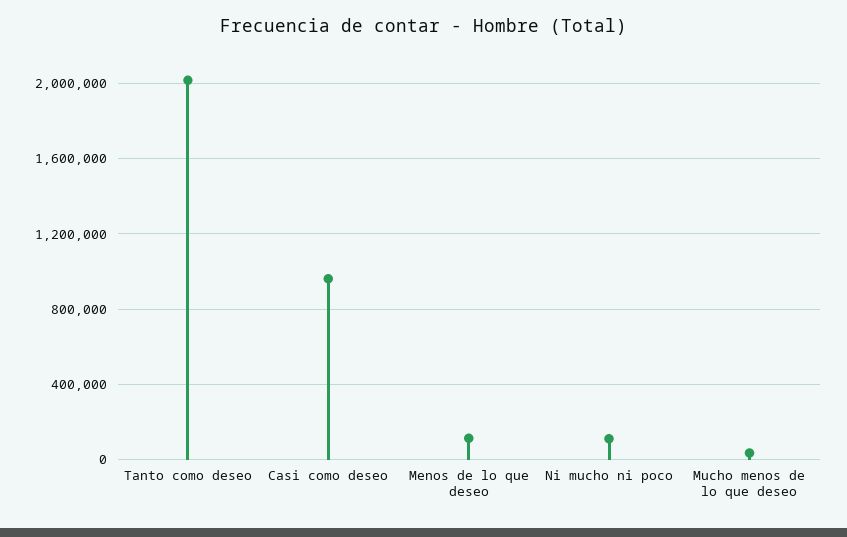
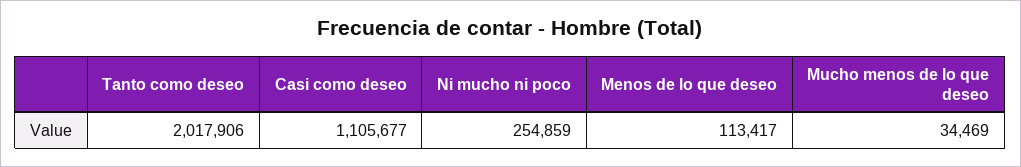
Casi como deseo: 950000 -> 1105677
Ni mucho ni poco: 100000 -> 254859

